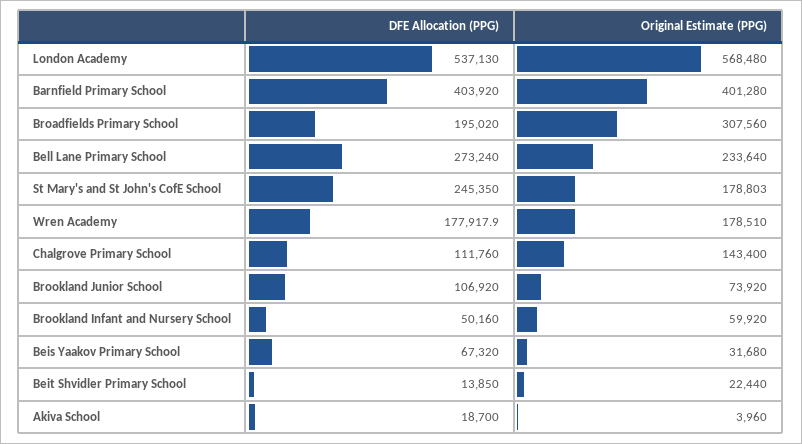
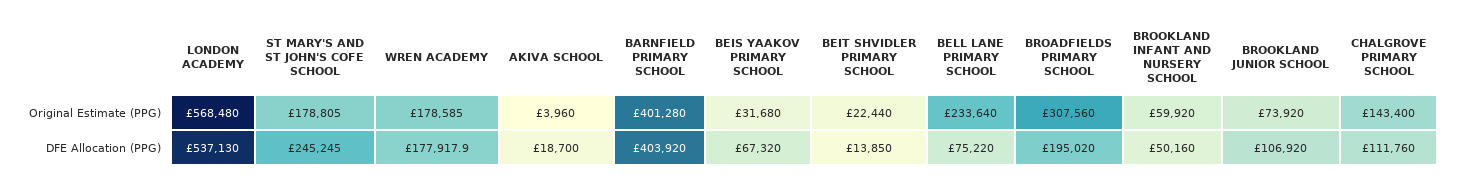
DFE Allocation (PPG), Bell Lane Primary School: 273240 -> 75220
DFE Allocation (PPG), St Mary's and St John's CofE School: 245350 -> 245245
Original Estimate (PPG), St Mary's and St John's CofE School: 178803 -> 178805
Original Estimate (PPG), Wren Academy: 178510 -> 178585

